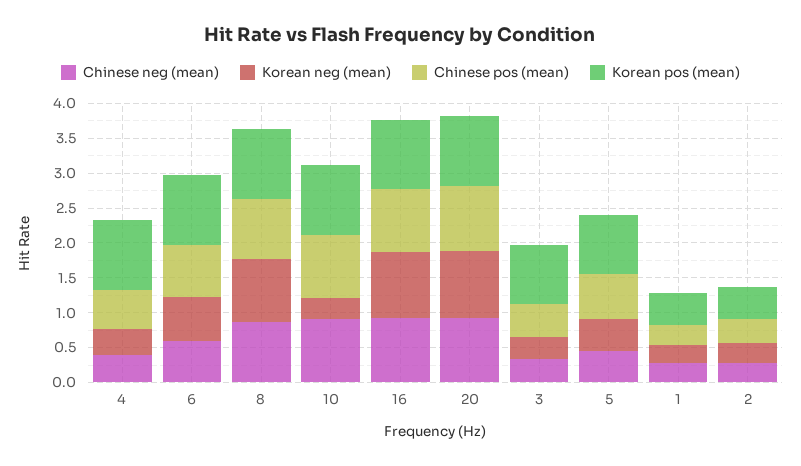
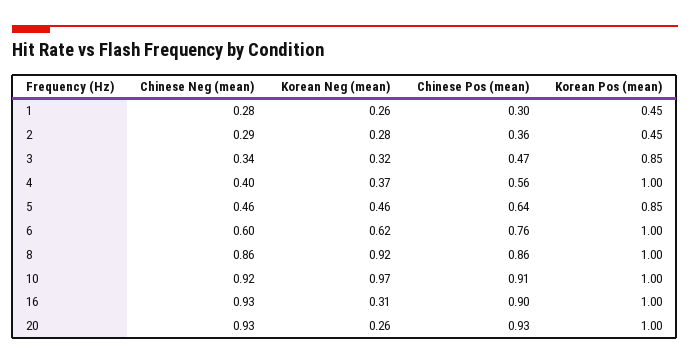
Korean neg (mean), 10: 0.25 -> 0.97
Korean neg (mean), 16: 1 -> 0.31
Korean neg (mean), 20: 1 -> 0.26

